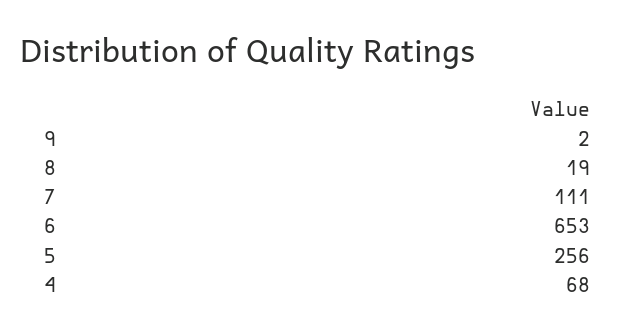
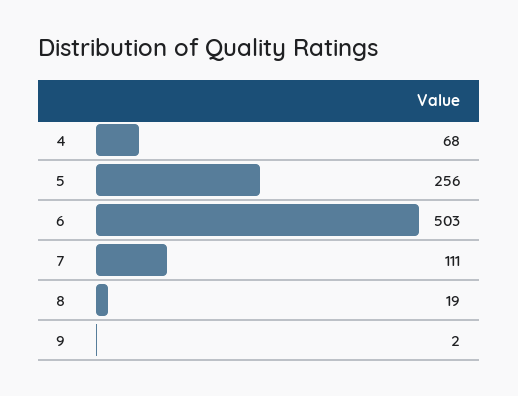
6: 653 -> 503

